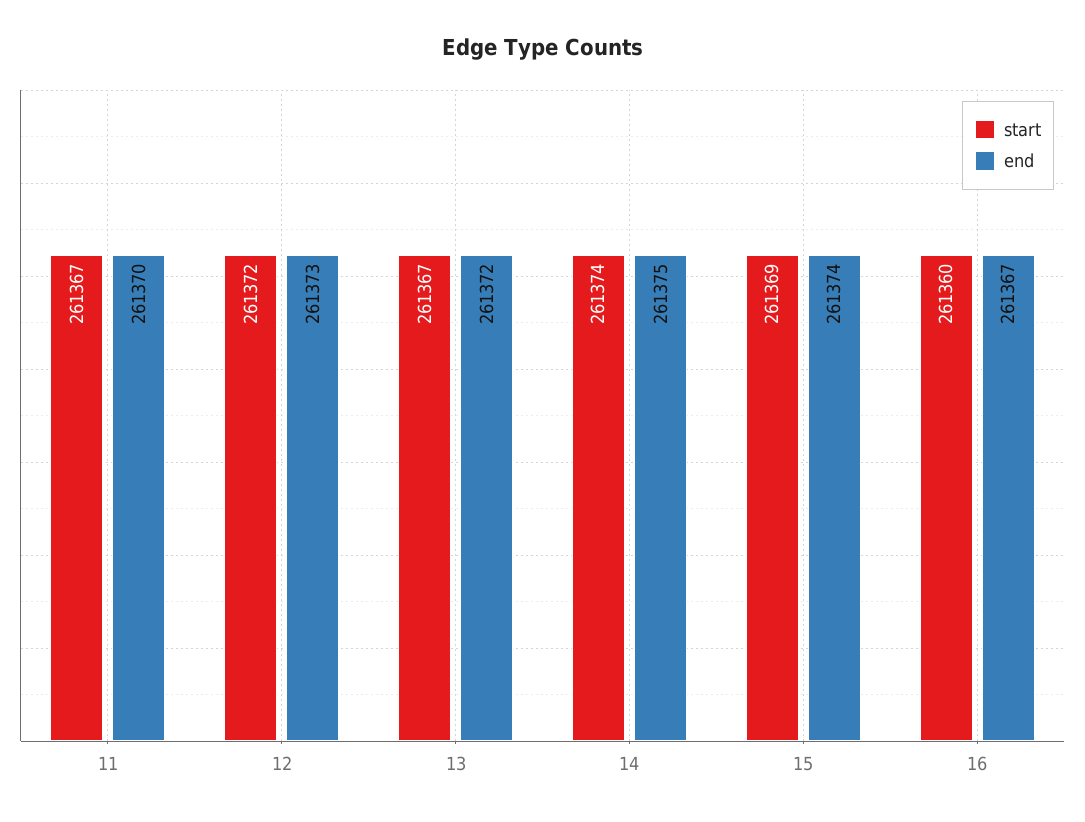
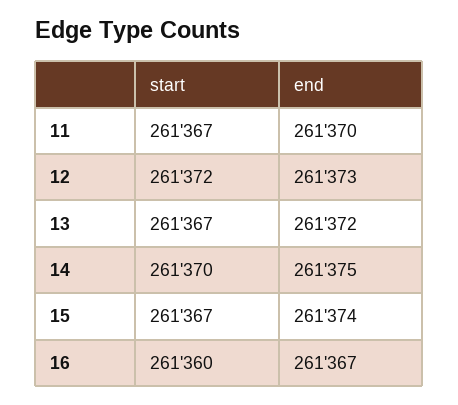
start, 14: 261374 -> 261370
start, 15: 261369 -> 261367

